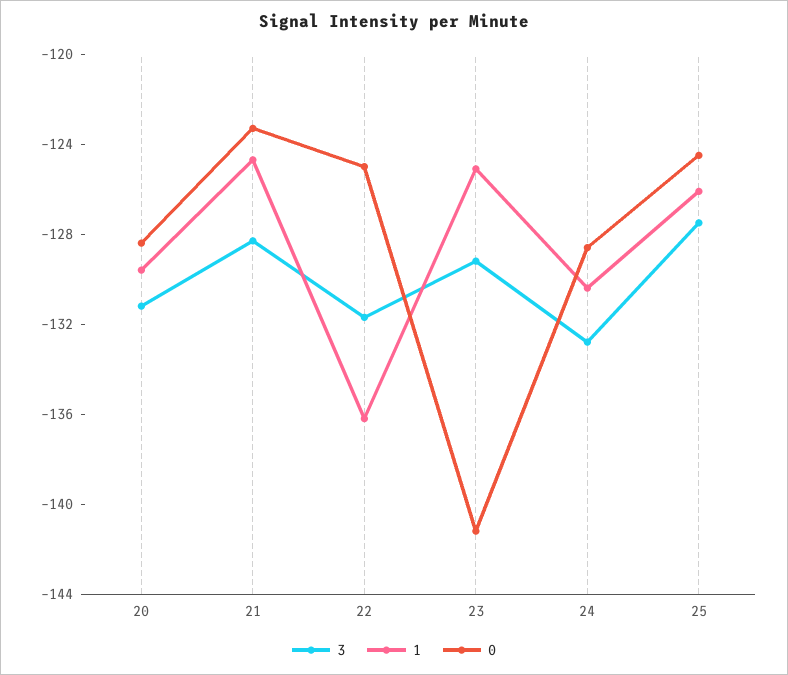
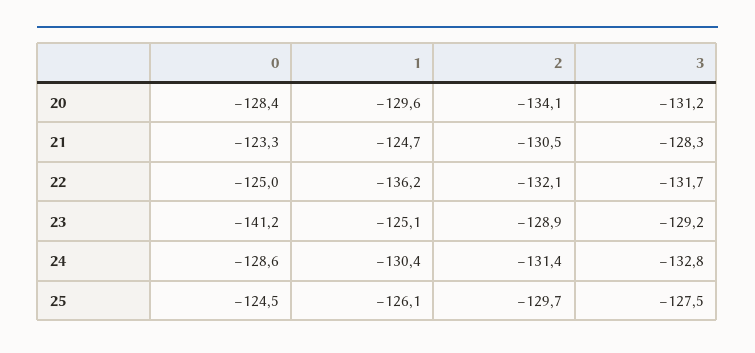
2, 20: none -> -134.1
2, 21: none -> -130.5
2, 22: none -> -132.1
2, 23: none -> -128.9
2, 24: none -> -131.4
2, 25: none -> -129.7

